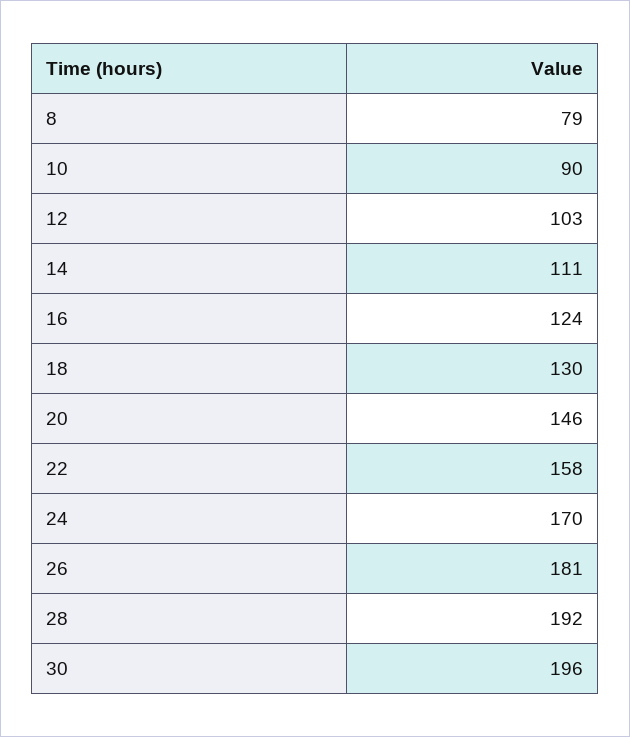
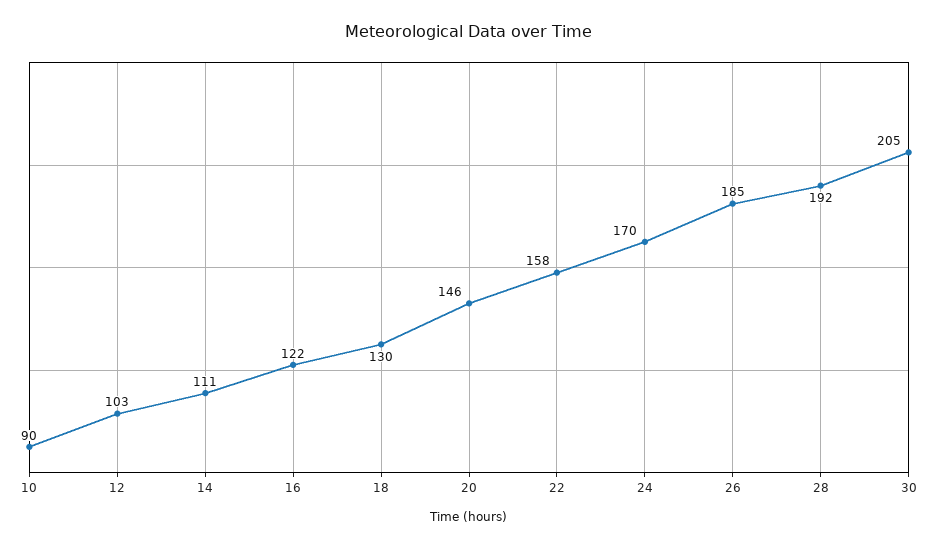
8: 79 -> none
16: 124 -> 122
26: 181 -> 185
30: 196 -> 205

